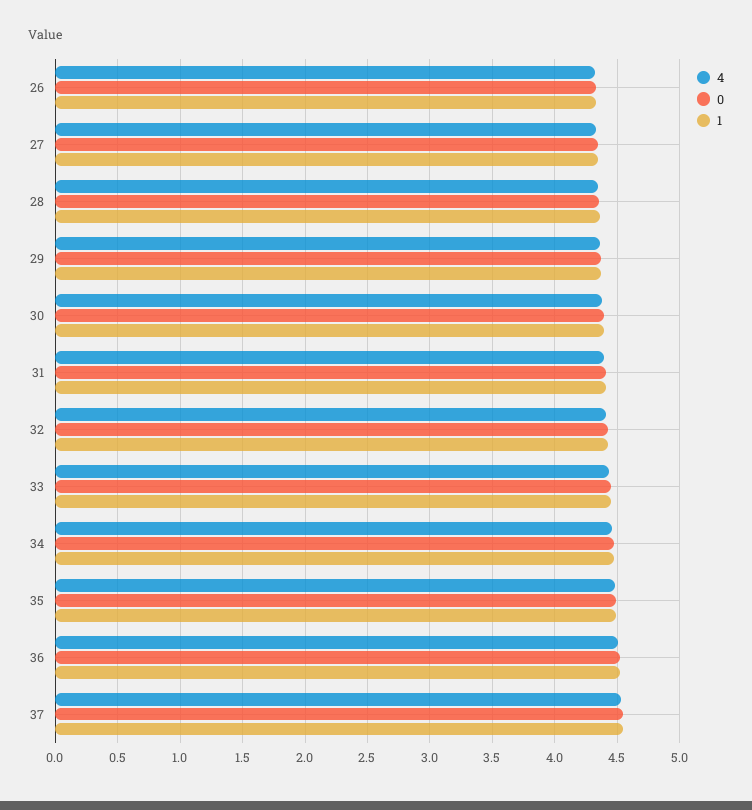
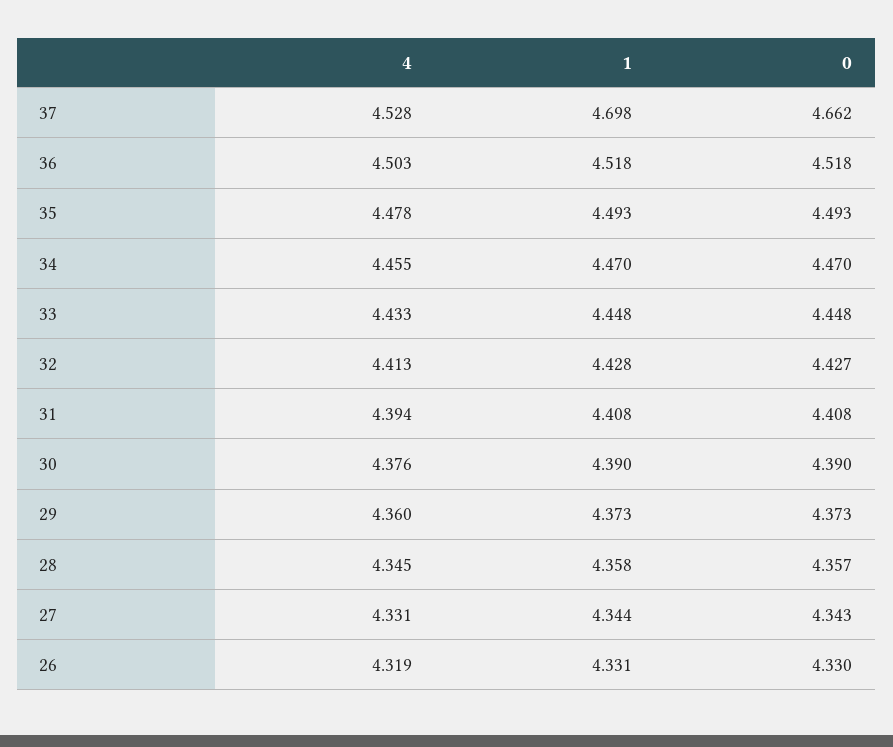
0, 37: 4.55 -> 4.662
1, 37: 4.55 -> 4.698

